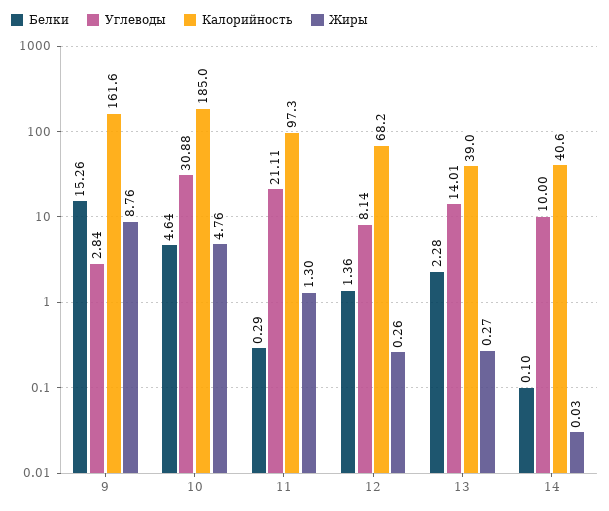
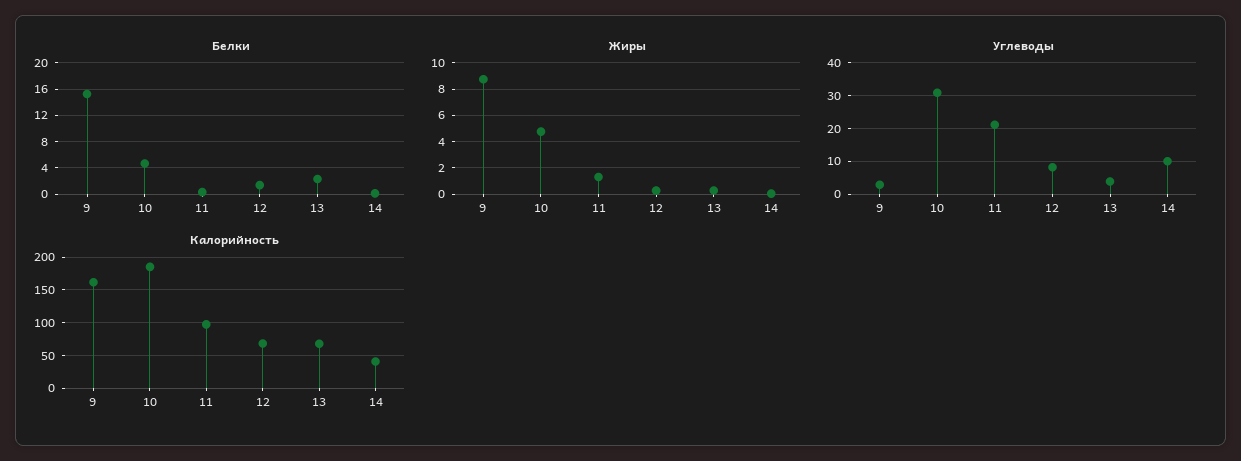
Углеводы, 13: 14.01 -> 4
Калорийность, 13: 39 -> 70

